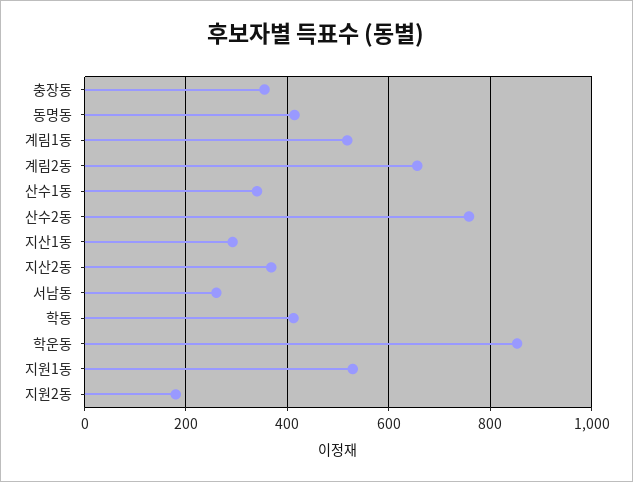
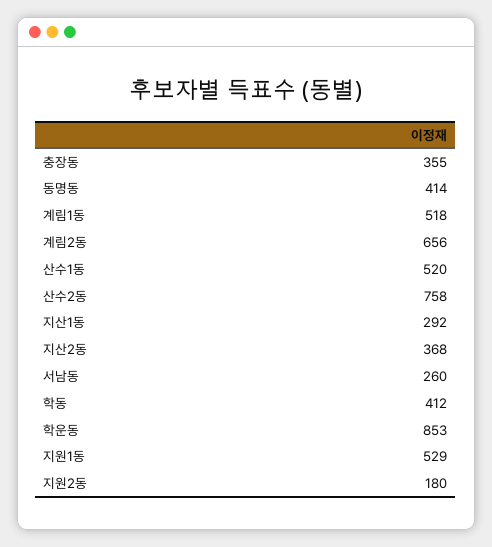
산수1동: 340 -> 520

